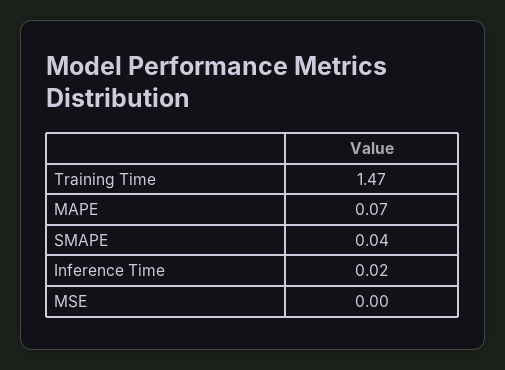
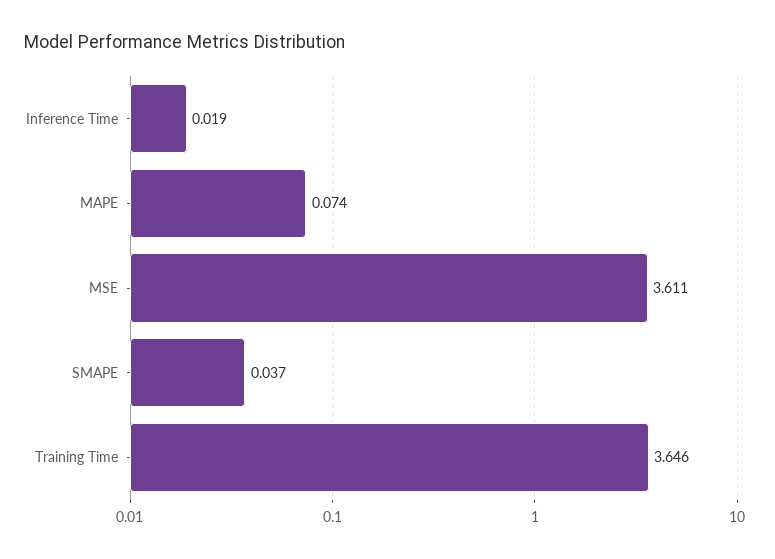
Training Time: 1.47 -> 3.646
MSE: 0 -> 3.611

